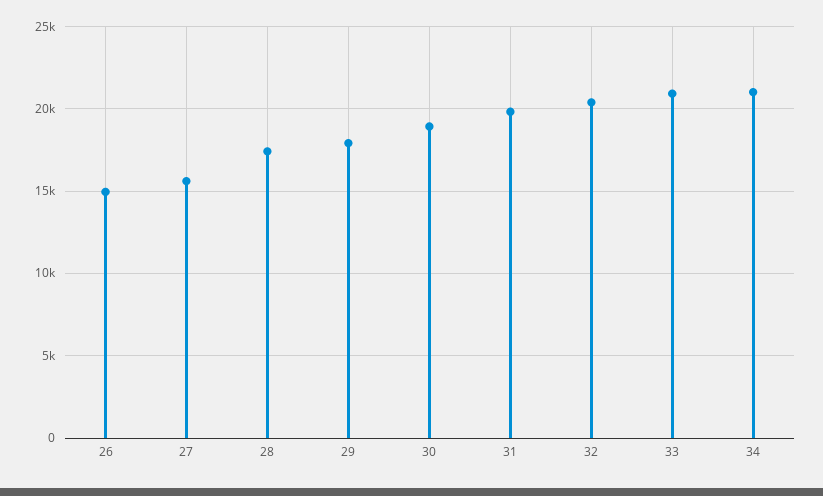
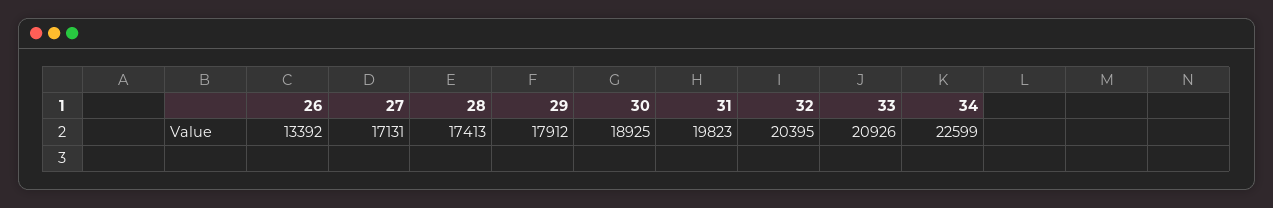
26: 15000 -> 13392
27: 15500 -> 17131
34: 21000 -> 22599

